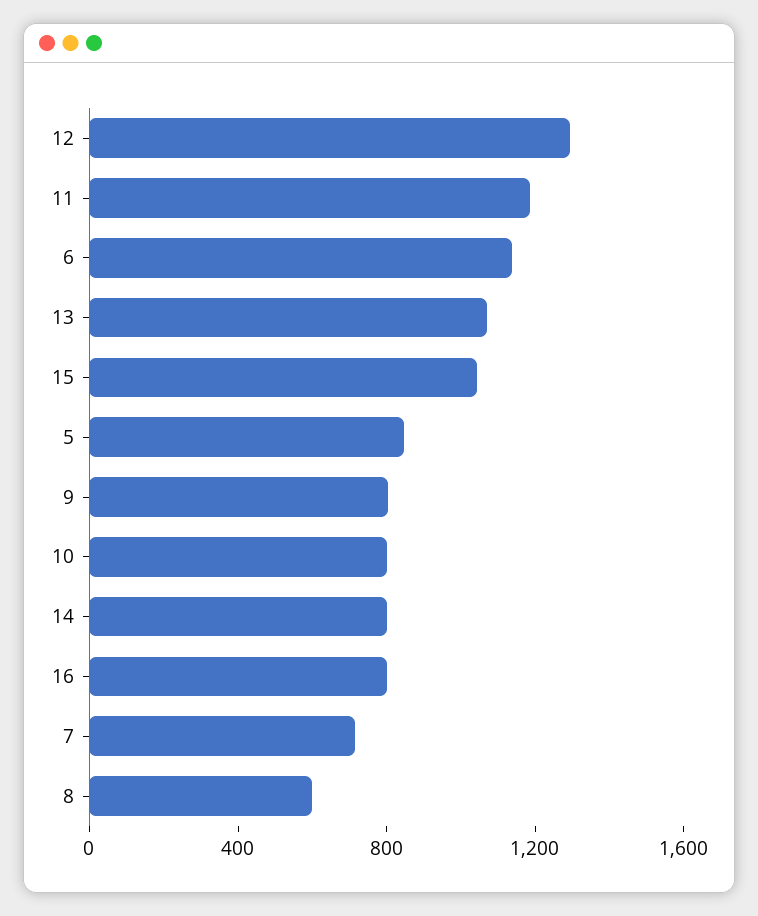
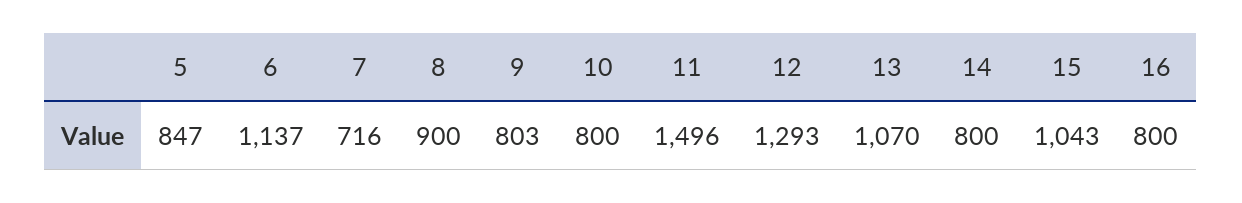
11: 1200 -> 1496
8: 600 -> 900

